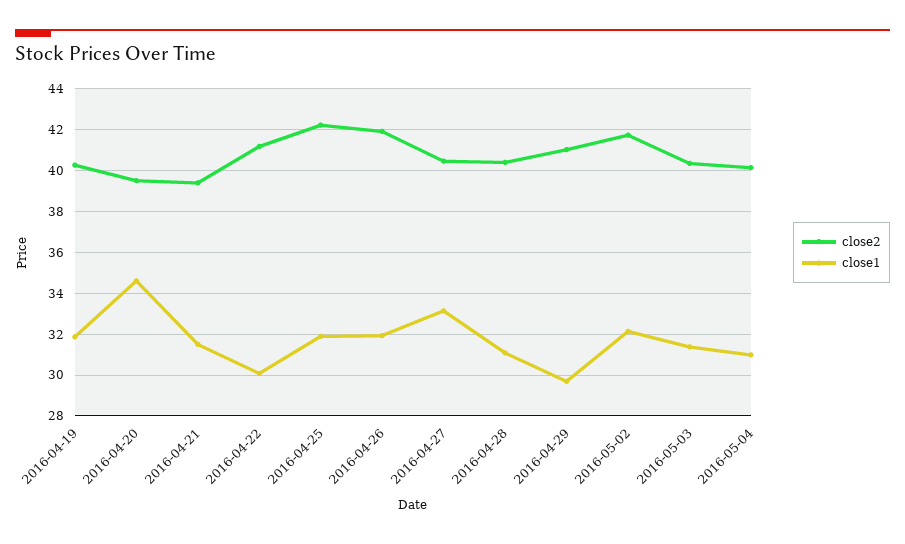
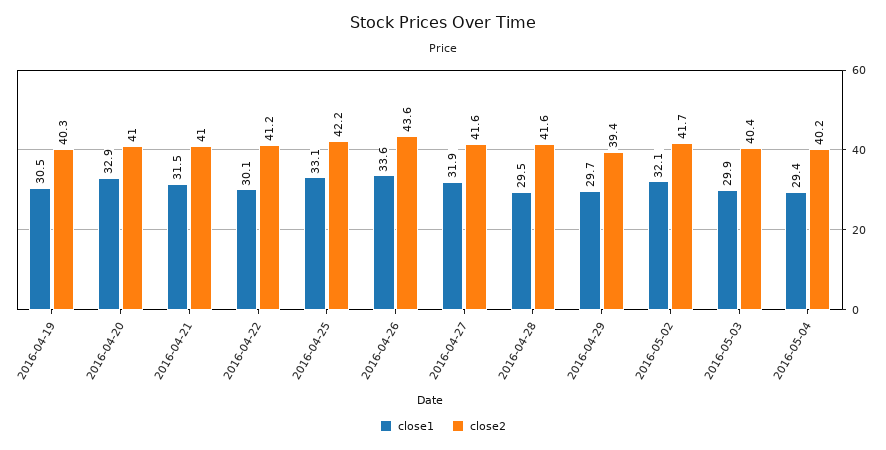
close1, 2016-04-19: 32 -> 30.5
close2, 2016-04-20: 39.5 -> 41
close1, 2016-04-20: 34.5 -> 32.9
close2, 2016-04-21: 39.5 -> 41
close1, 2016-04-25: 32 -> 33.1
close2, 2016-04-26: 42 -> 43.6
close1, 2016-04-26: 32 -> 33.6
close2, 2016-04-27: 40.5 -> 41.6
close1, 2016-04-27: 33 -> 31.9
close2, 2016-04-28: 40.5 -> 41.6
close1, 2016-04-28: 31 -> 29.5
close2, 2016-04-29: 41 -> 39.4
close1, 2016-05-03: 31.5 -> 29.9
close1, 2016-05-04: 31 -> 29.4

